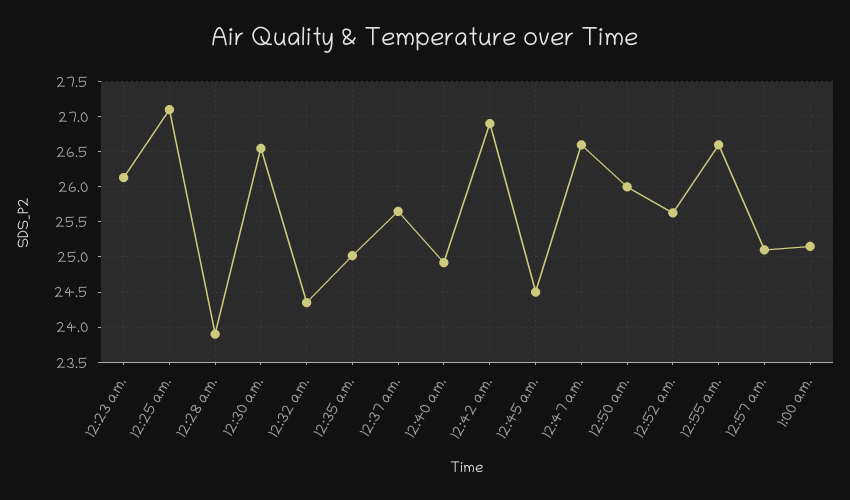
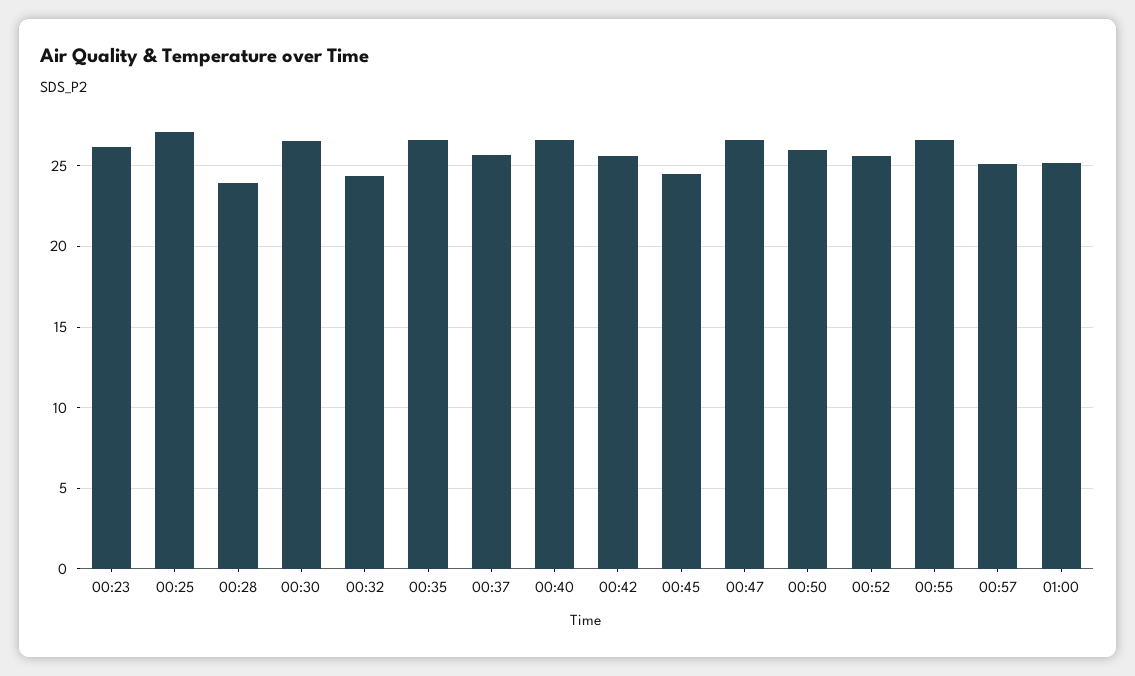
12:35 a.m.: 25 -> 26.5
12:40 a.m.: 24.9 -> 26.5
12:42 a.m.: 26.9 -> 25.5

